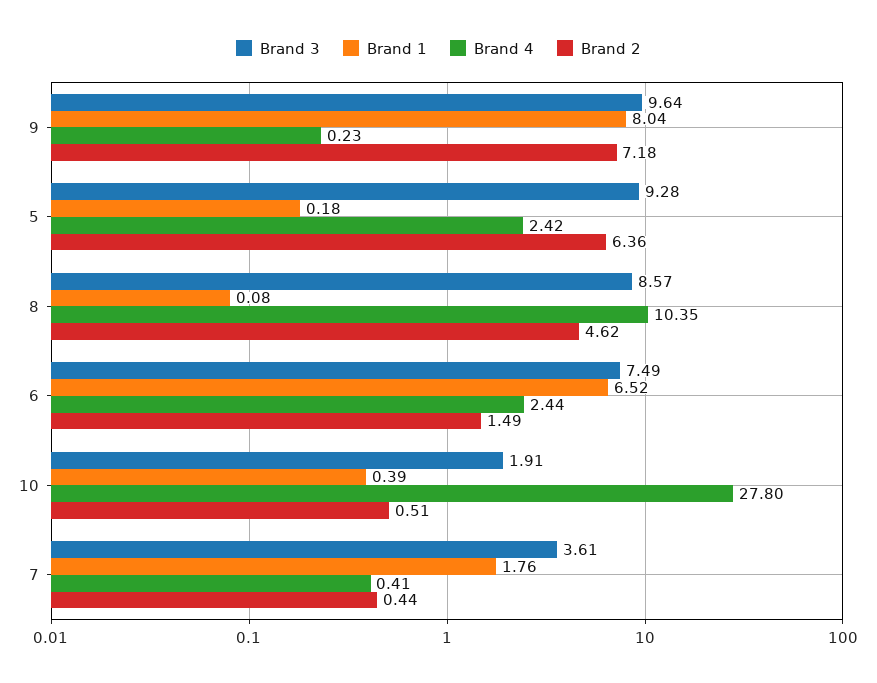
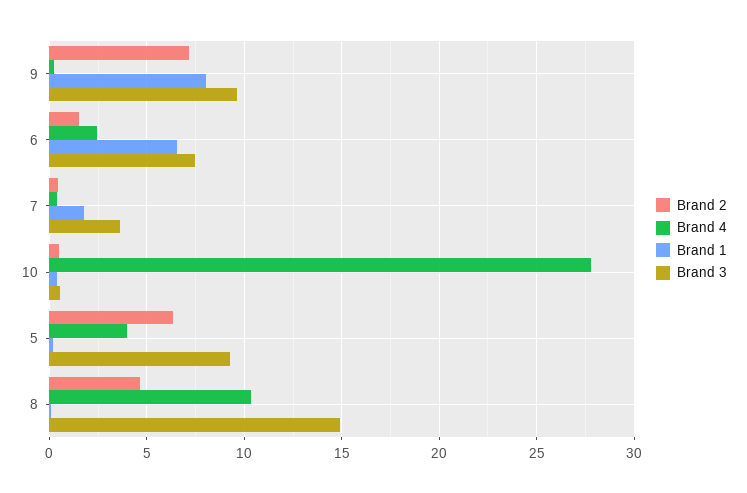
Brand 4, 5: 2.42 -> 4
Brand 3, 8: 8.57 -> 15
Brand 3, 10: 1.91 -> 0.5

